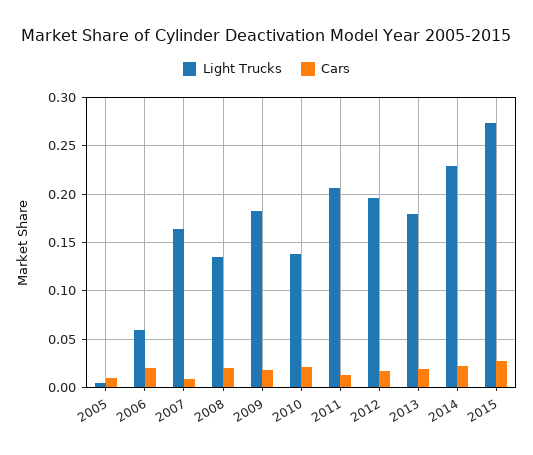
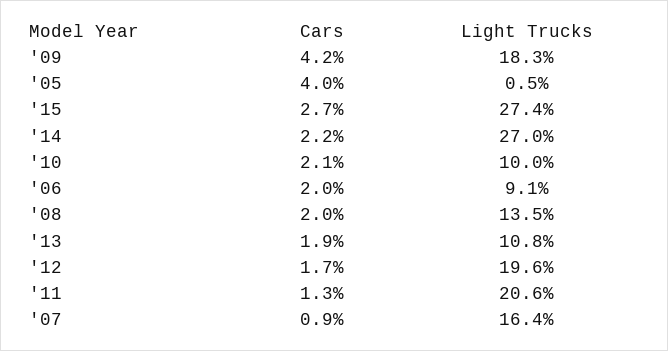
Cars, 2005: 0.01 -> 0.04
Light Trucks, 2006: 0.06 -> 0.091
Cars, 2009: 0.02 -> 0.042
Light Trucks, 2010: 0.14 -> 0.1
Light Trucks, 2013: 0.18 -> 0.108
Light Trucks, 2014: 0.23 -> 0.27

